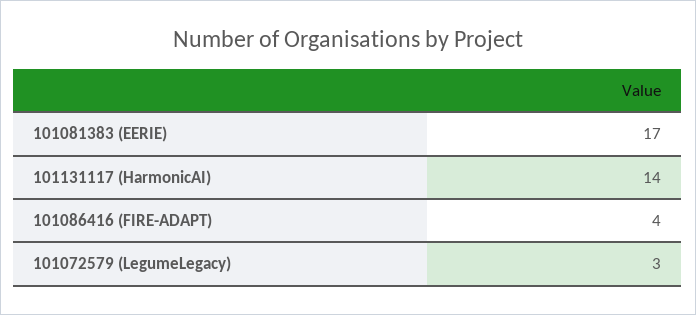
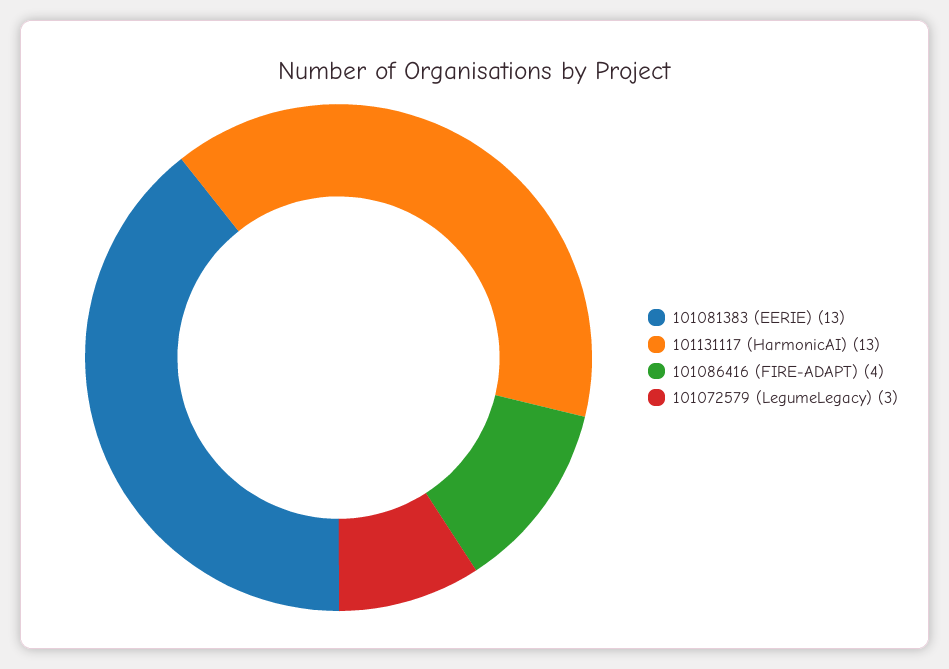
101081383 (EERIE): 17 -> 13
101131117 (HarmonicAI): 14 -> 13

